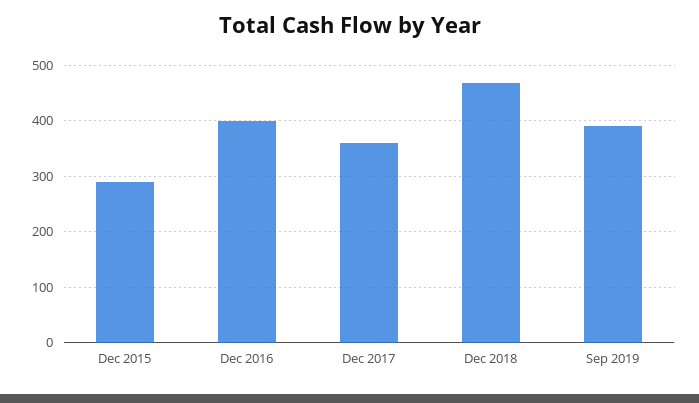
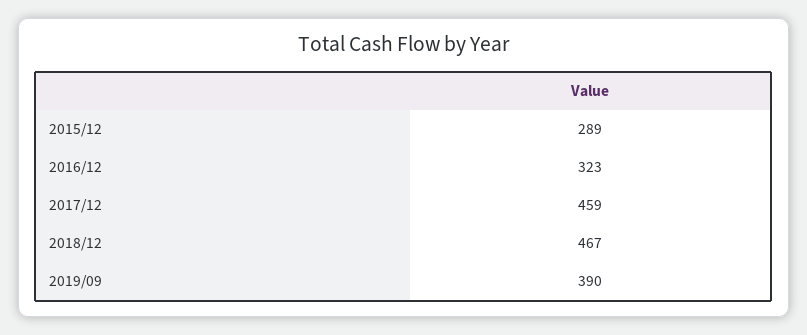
Dec 2016: 400 -> 323
Dec 2017: 360 -> 459

